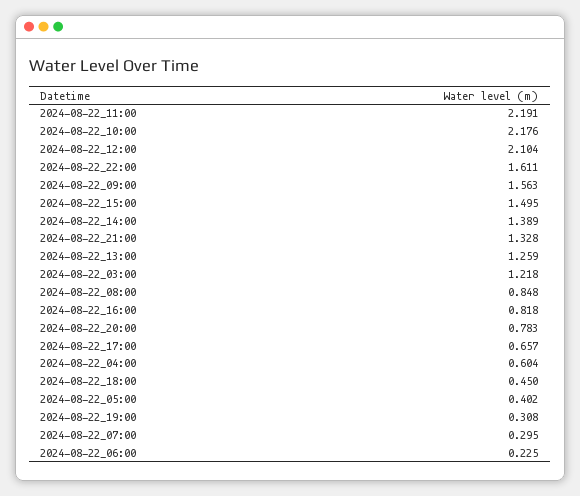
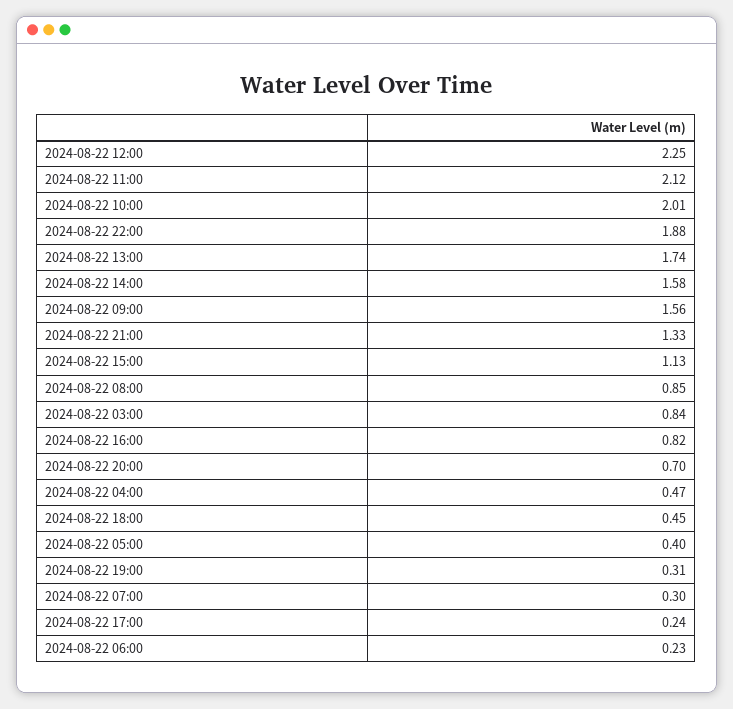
2024-08-22_11:00: 2.191 -> 2.12
2024-08-22_10:00: 2.176 -> 2.01
2024-08-22_12:00: 2.104 -> 2.25
2024-08-22_22:00: 1.611 -> 1.88
2024-08-22_15:00: 1.495 -> 1.13
2024-08-22_14:00: 1.389 -> 1.58
2024-08-22_13:00: 1.259 -> 1.74
2024-08-22_03:00: 1.218 -> 0.84
2024-08-22_20:00: 0.783 -> 0.7
2024-08-22_17:00: 0.657 -> 0.24
2024-08-22_04:00: 0.604 -> 0.47

